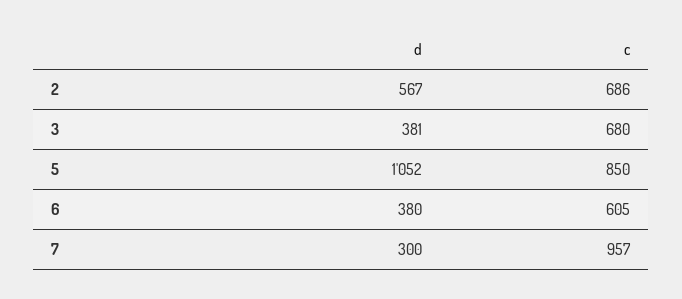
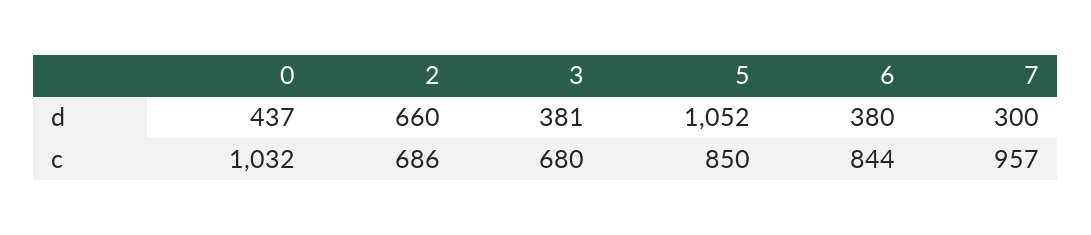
d, 2: 567 -> 660
c, 6: 605 -> 844
d, 0: none -> 437
c, 0: none -> 1032

